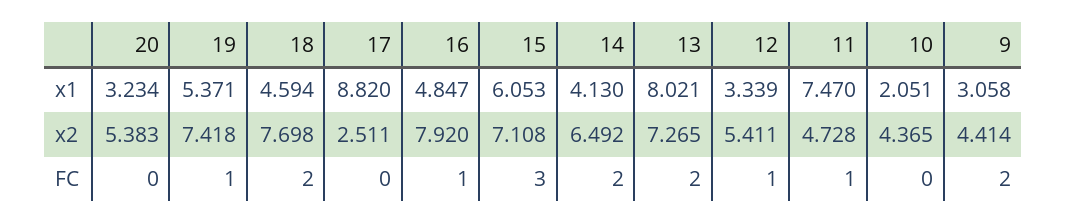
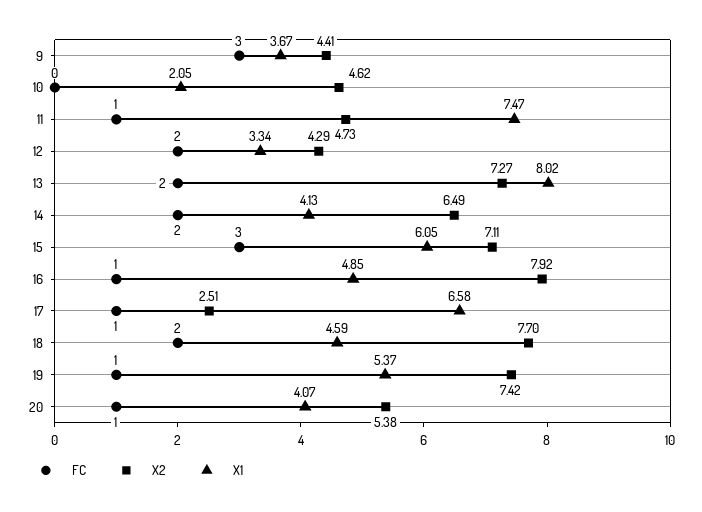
x1, 20: 3.234 -> 4.07
x1, 17: 8.82 -> 6.58
x1, 9: 3.058 -> 3.67
x2, 12: 5.411 -> 4.29
x2, 10: 4.365 -> 4.62
FC, 20: 0 -> 1
FC, 17: 0 -> 1
FC, 12: 1 -> 2
FC, 9: 2 -> 3

